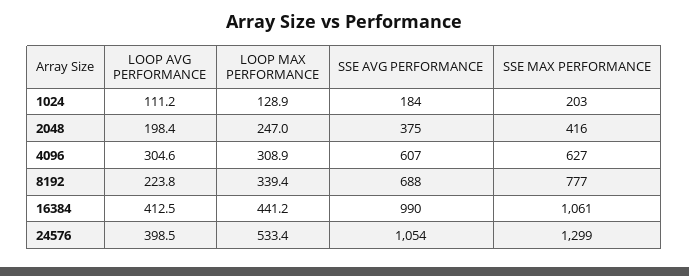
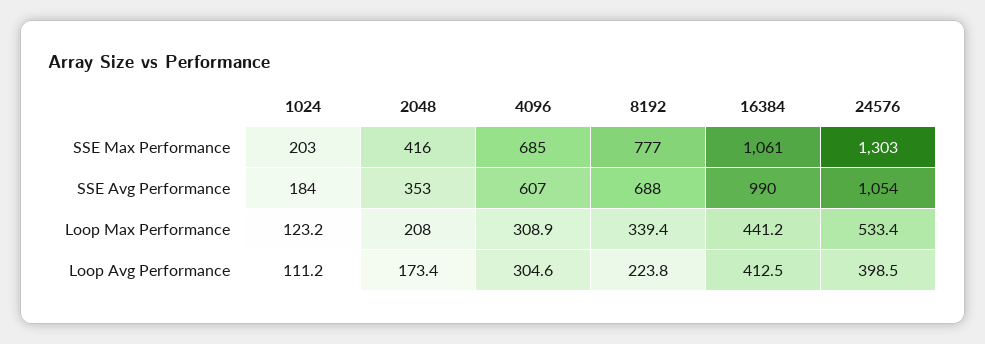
LOOP MAX PERFORMANCE, 1024: 128.9 -> 123.2
LOOP AVG PERFORMANCE, 2048: 198.4 -> 173.4
LOOP MAX PERFORMANCE, 2048: 247 -> 208
SSE AVG PERFORMANCE, 2048: 375 -> 353
SSE MAX PERFORMANCE, 4096: 627 -> 685
SSE MAX PERFORMANCE, 24576: 1299 -> 1303

